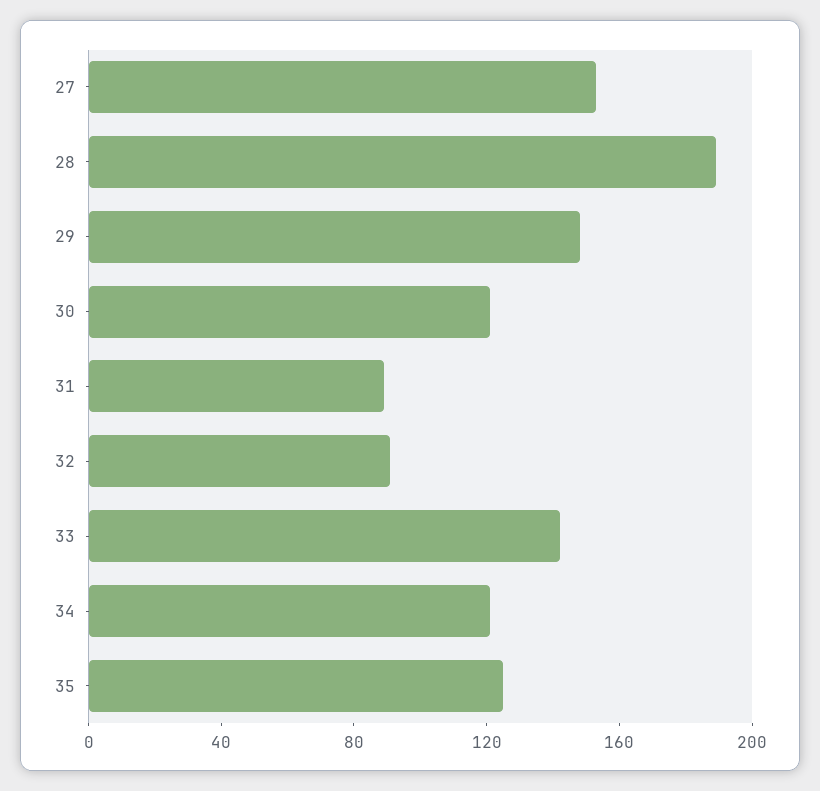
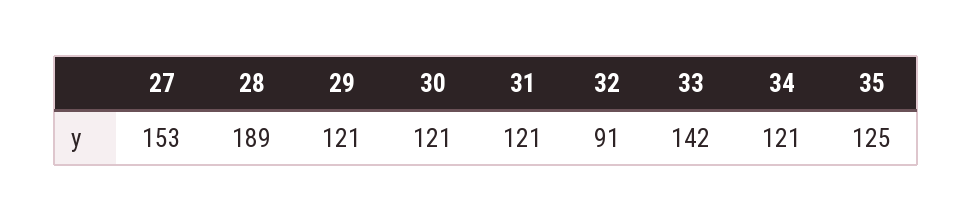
29: 150 -> 121
31: 90 -> 121

